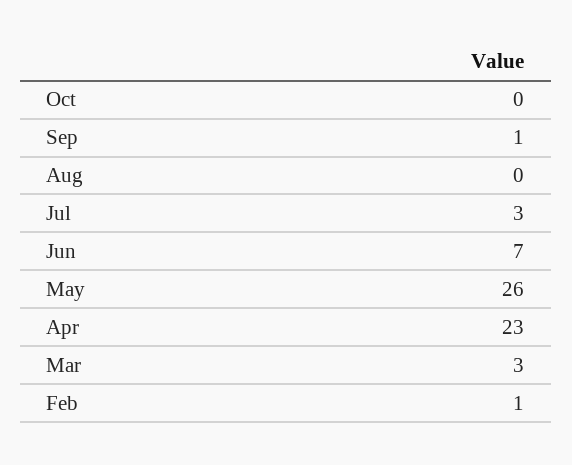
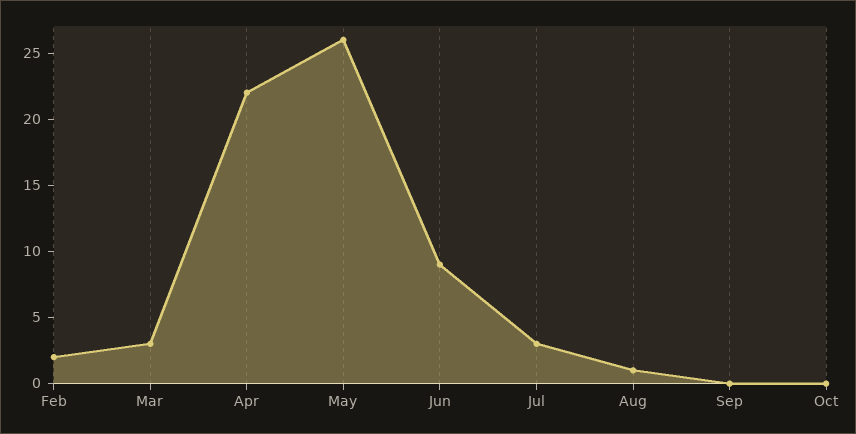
Sep: 1 -> 0
Aug: 0 -> 1
Jun: 7 -> 9
Apr: 23 -> 22
Feb: 1 -> 2

